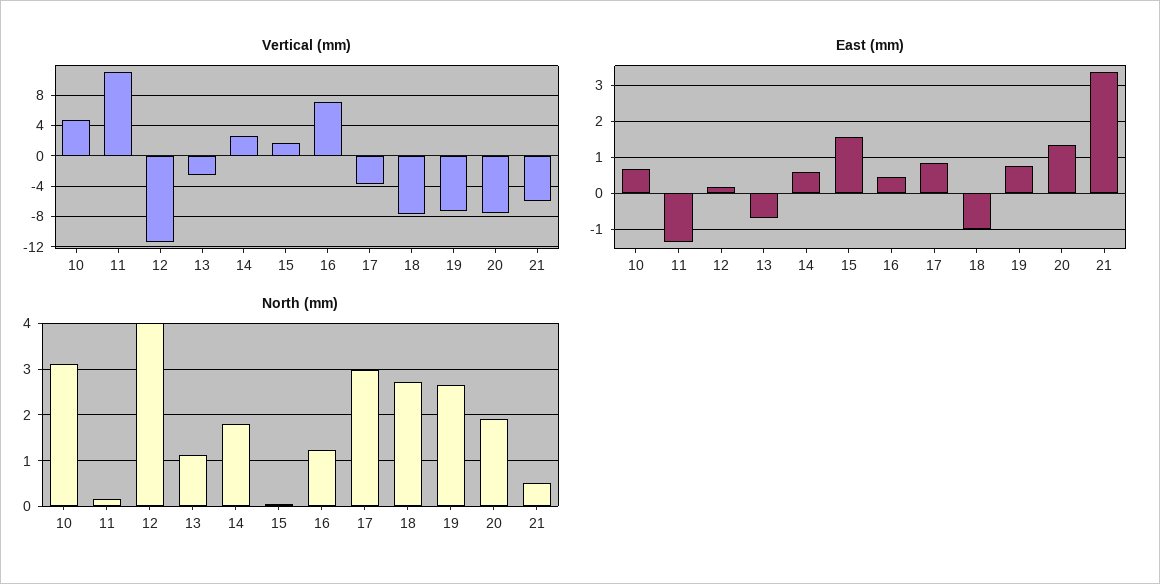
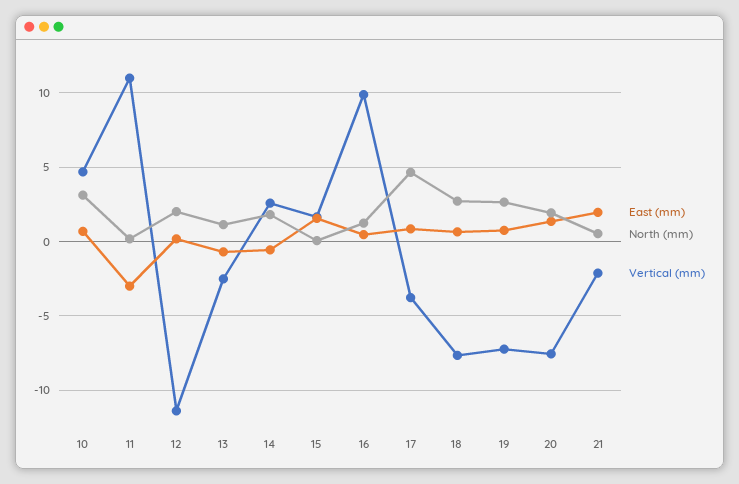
Vertical (mm), 16: 7 -> 10
Vertical (mm), 21: -6 -> -2
East (mm), 11: -1.4 -> -3
East (mm), 14: 0.6 -> -0.5
East (mm), 18: -1 -> 0.5
East (mm), 21: 3.4 -> 2
North (mm), 12: 4 -> 2
North (mm), 17: 3 -> 4.5

